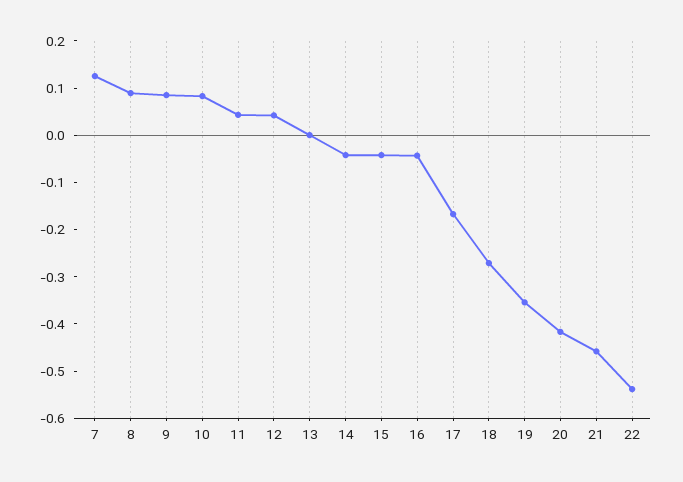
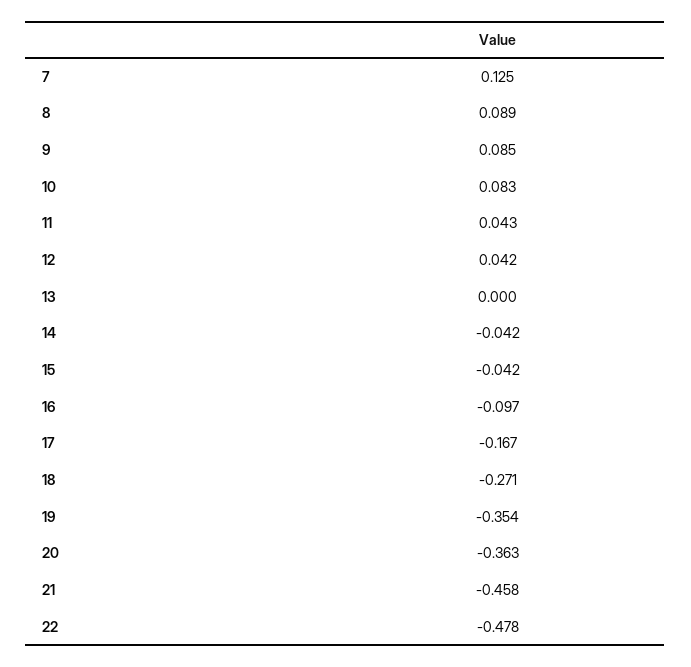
16: -0.04 -> -0.097
20: -0.42 -> -0.363
22: -0.54 -> -0.478

